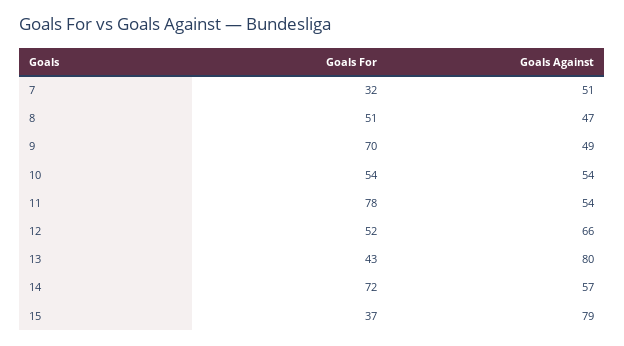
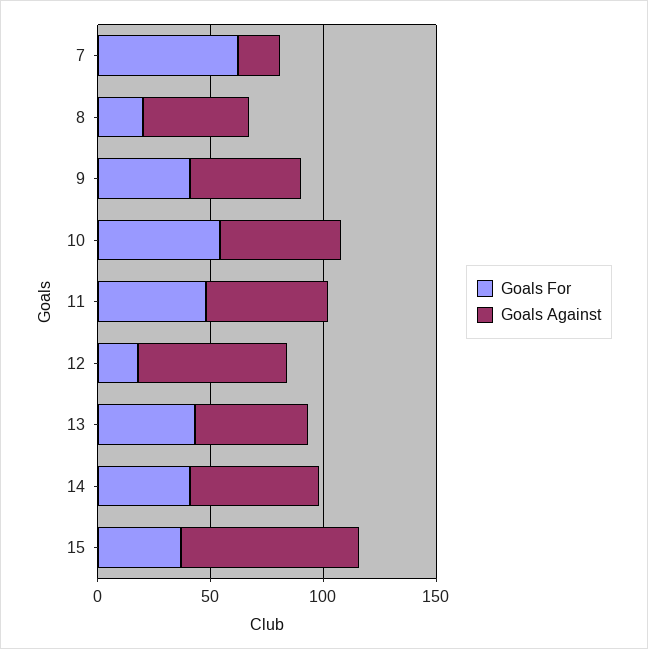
Goals For, 7: 32 -> 60
Goals Against, 7: 51 -> 20
Goals For, 8: 51 -> 20
Goals For, 9: 70 -> 40
Goals For, 11: 78 -> 50
Goals For, 12: 52 -> 20
Goals Against, 13: 80 -> 50
Goals For, 14: 72 -> 40

